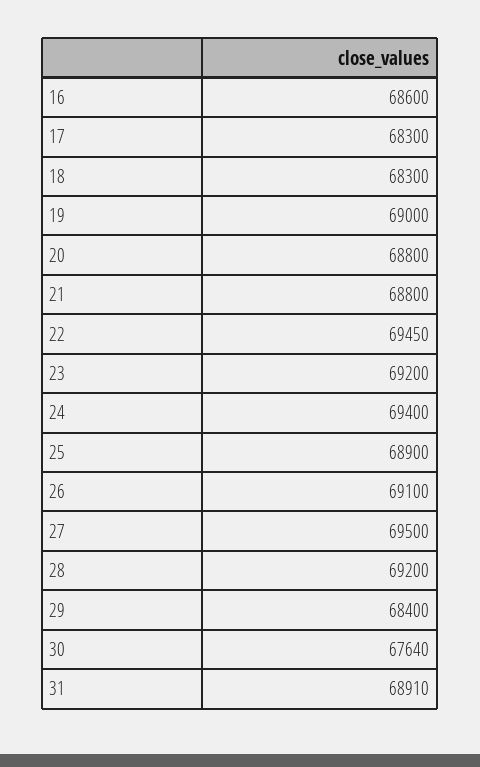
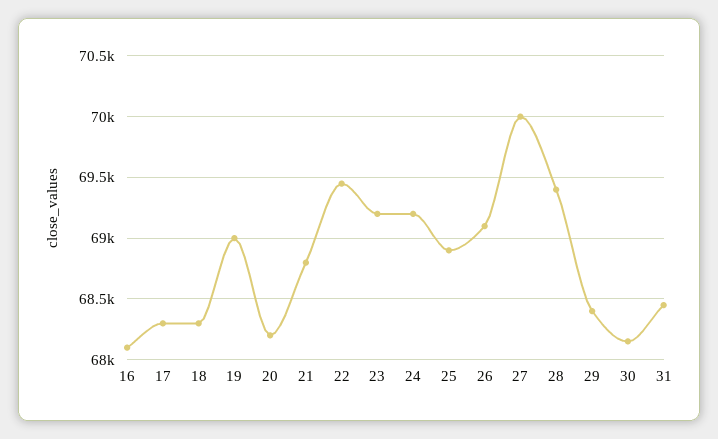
16: 68600 -> 68100
20: 68800 -> 68200
24: 69400 -> 69200
27: 69500 -> 70000
28: 69200 -> 69400
30: 67640 -> 68150
31: 68910 -> 68450

